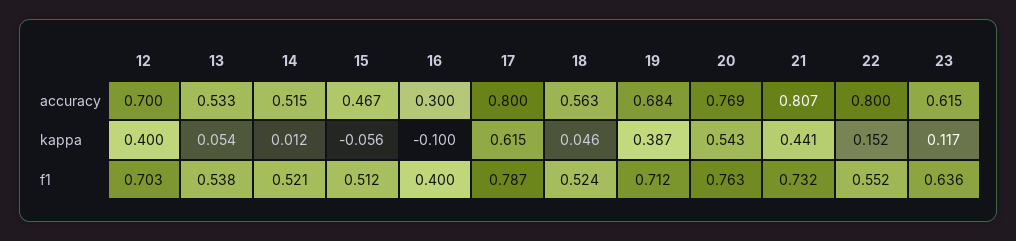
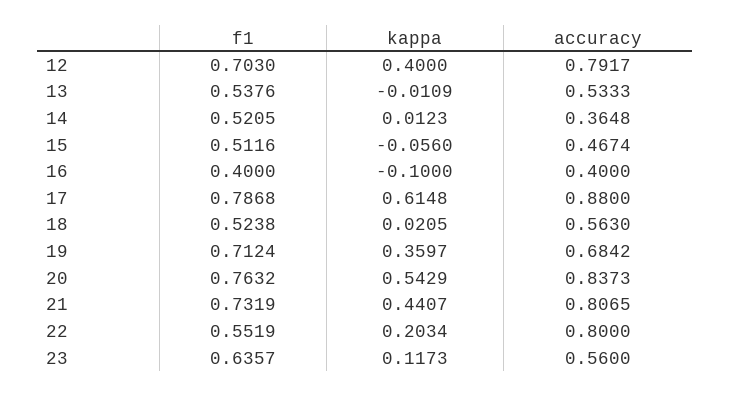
12, accuracy: 0.7 -> 0.7917
14, accuracy: 0.515 -> 0.3648
16, accuracy: 0.3 -> 0.4
17, accuracy: 0.8 -> 0.88
20, accuracy: 0.769 -> 0.8373
23, accuracy: 0.615 -> 0.56
13, kappa: 0.054 -> -0.0109
18, kappa: 0.046 -> 0.0205
19, kappa: 0.387 -> 0.3597
22, kappa: 0.152 -> 0.2034

